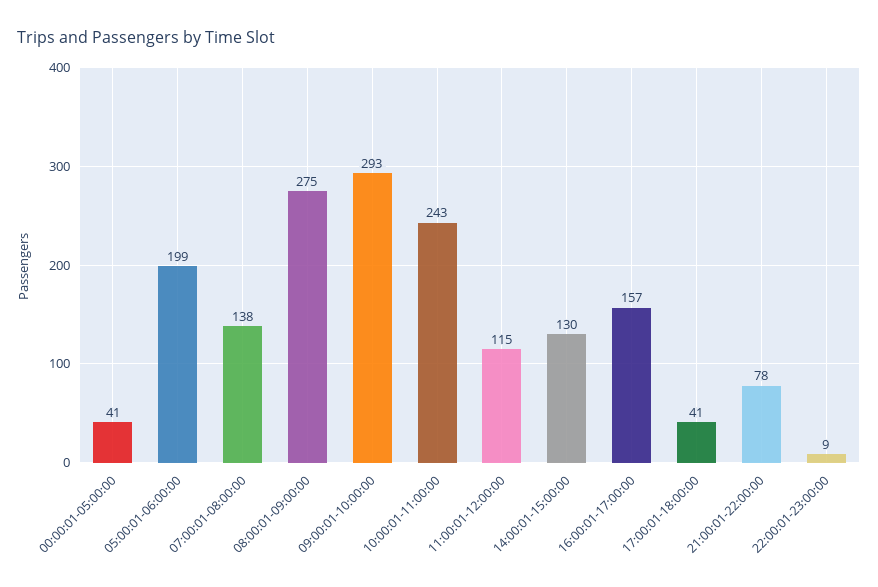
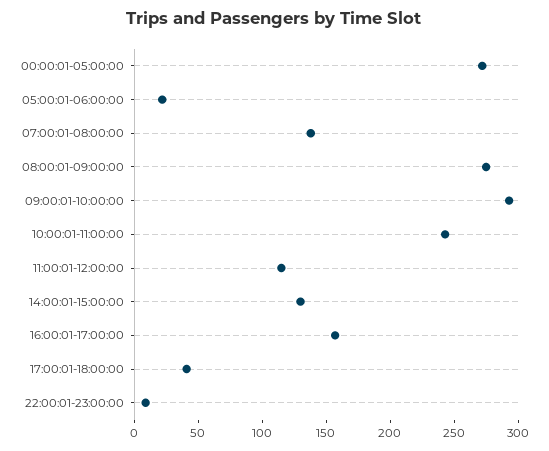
00:00:01-05:00:00: 41 -> 270
05:00:01-06:00:00: 199 -> 20
21:00:01-22:00:00: 78 -> none

